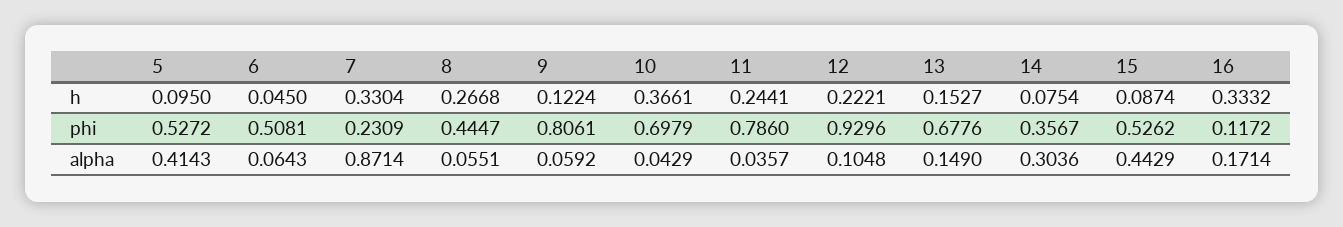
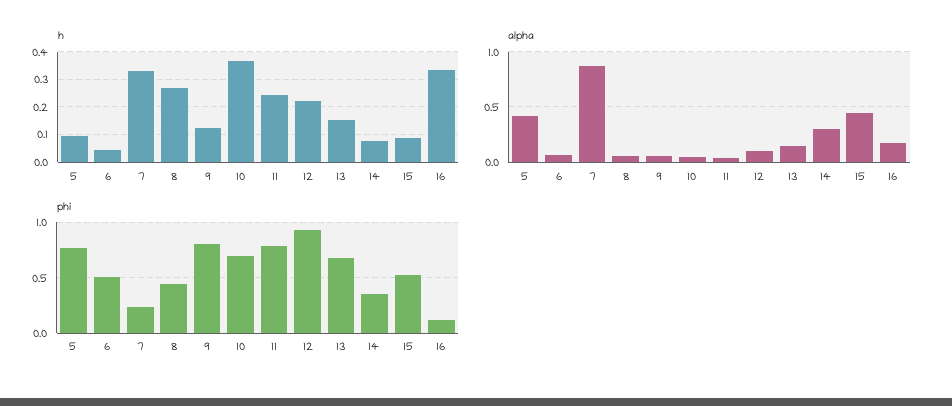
phi, 5: 0.5272 -> 0.8

